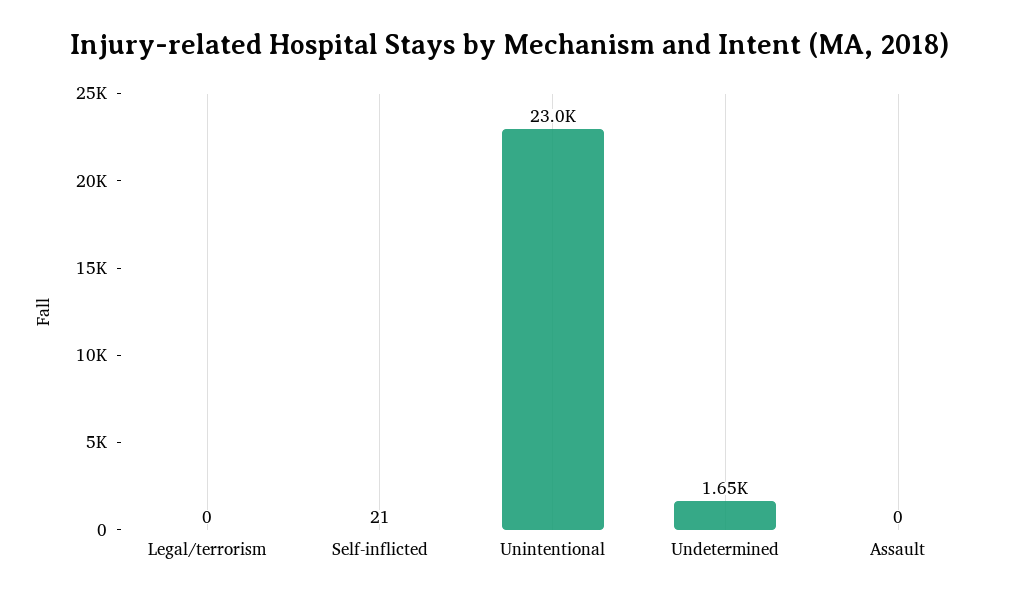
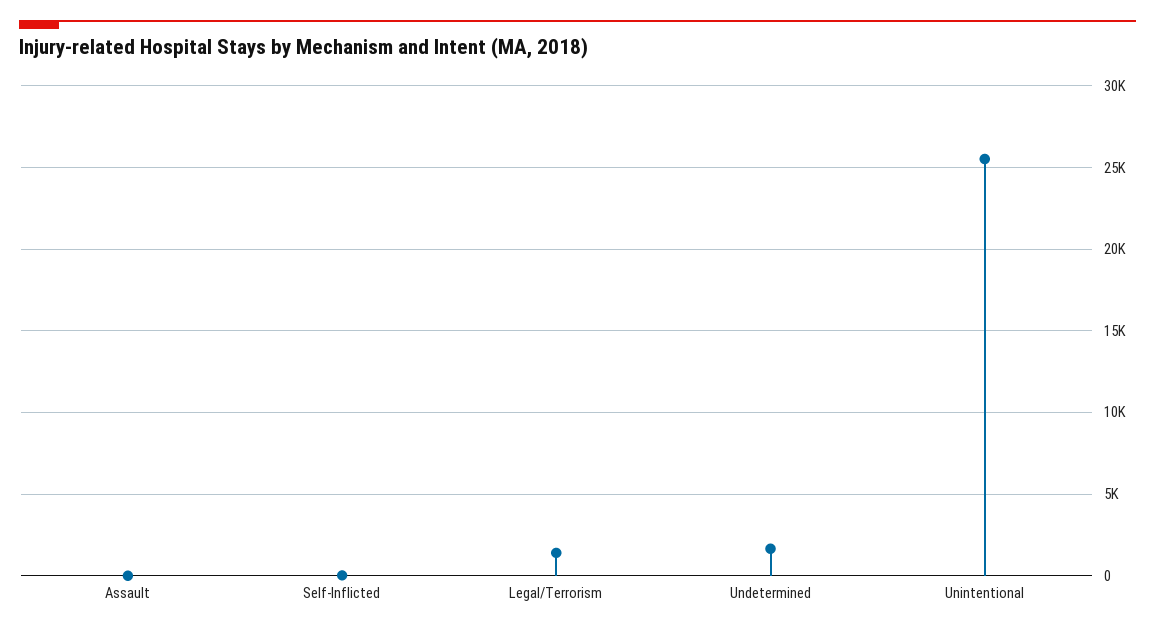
Legal/terrorism: 0 -> 1500
Unintentional: 23000 -> 25500

